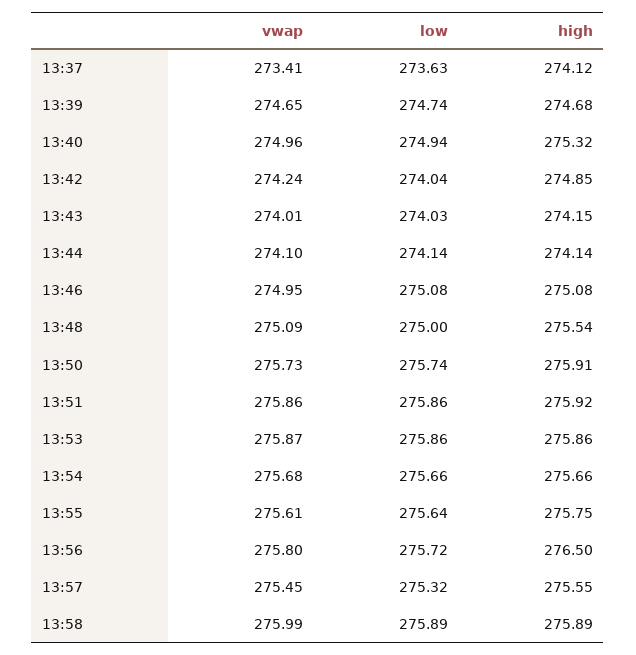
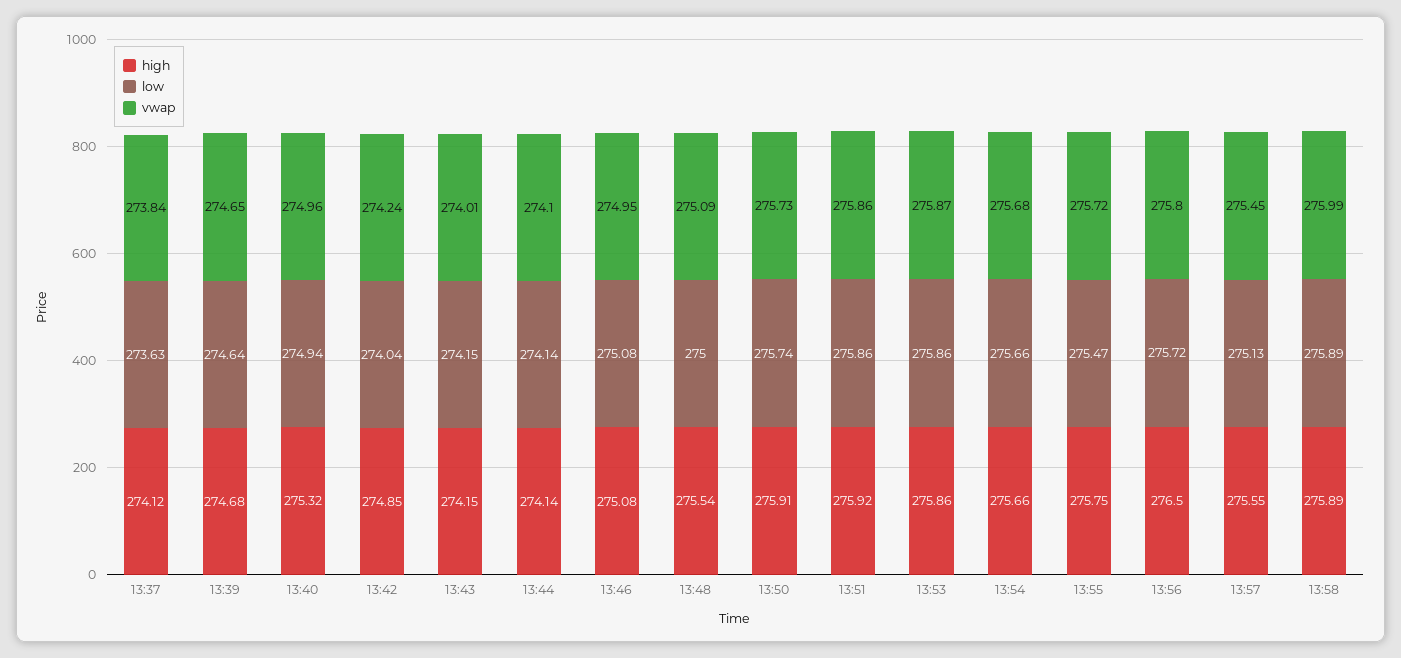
vwap, 13:37: 273.41 -> 273.84
low, 13:39: 274.74 -> 274.64
low, 13:43: 274.03 -> 274.15
vwap, 13:55: 275.61 -> 275.72
low, 13:55: 275.64 -> 275.47
low, 13:57: 275.32 -> 275.13

